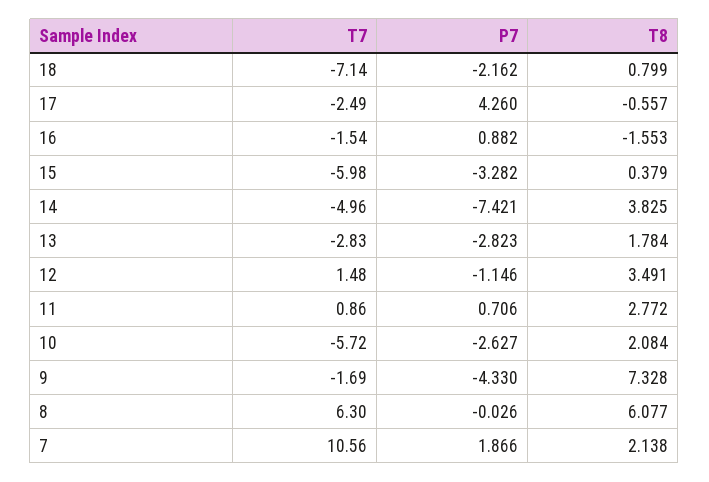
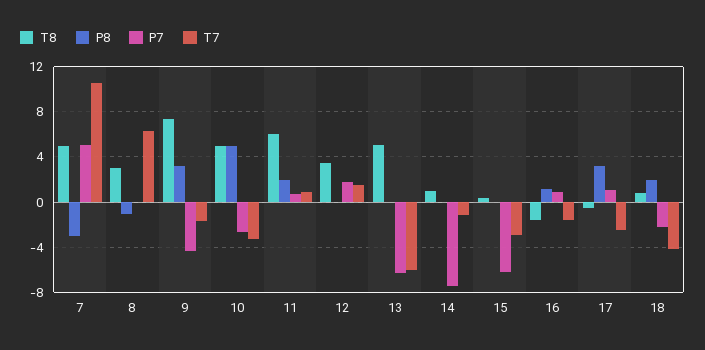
T7, 18: -7.14 -> -4
P7, 17: 4.26 -> 1
T7, 15: -5.98 -> -3
P7, 15: -3.282 -> -6
T7, 14: -4.96 -> -1
T8, 14: 3.825 -> 1
T7, 13: -2.83 -> -6
P7, 13: -2.823 -> -6
T8, 13: 1.784 -> 5
P7, 12: -1.146 -> 2
T8, 11: 2.772 -> 6
T7, 10: -5.72 -> -3
T8, 10: 2.084 -> 5
T8, 8: 6.077 -> 3
P7, 7: 1.866 -> 5
T8, 7: 2.138 -> 5
P8, 7: none -> -3
P8, 8: none -> -1
P8, 9: none -> 3
P8, 10: none -> 5
P8, 11: none -> 2
P8, 12: none -> 0
P8, 13: none -> 0
P8, 14: none -> 0
P8, 15: none -> 0
P8, 16: none -> 1
P8, 17: none -> 3
P8, 18: none -> 2

